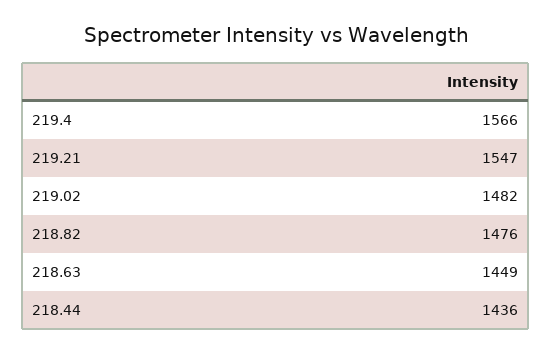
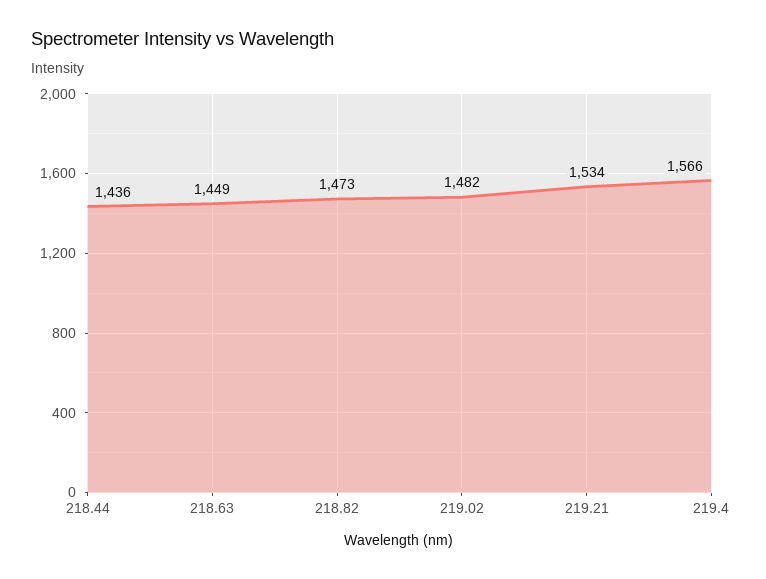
219.21: 1547 -> 1534
218.82: 1476 -> 1473

